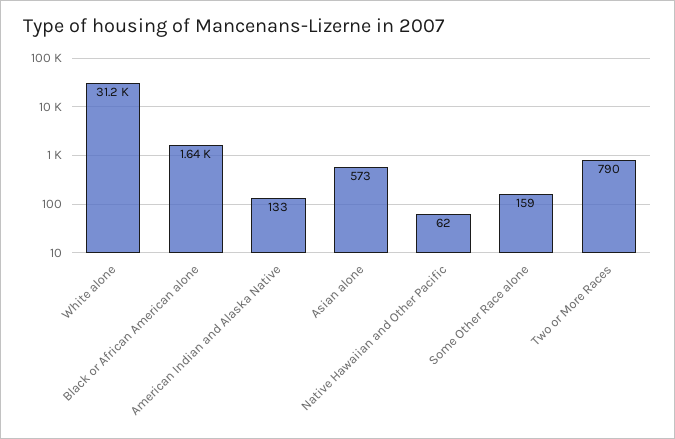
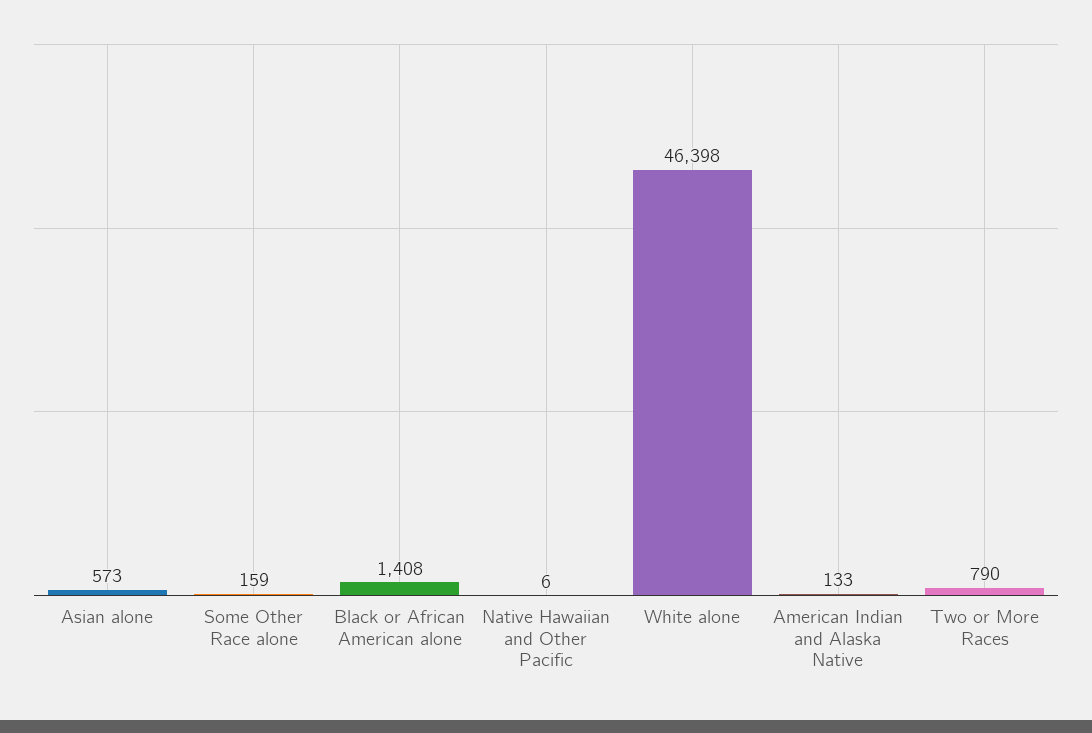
White alone: 31200 -> 46398
Black or African American alone: 1640 -> 1408
Native Hawaiian and Other Pacific: 62 -> 6

